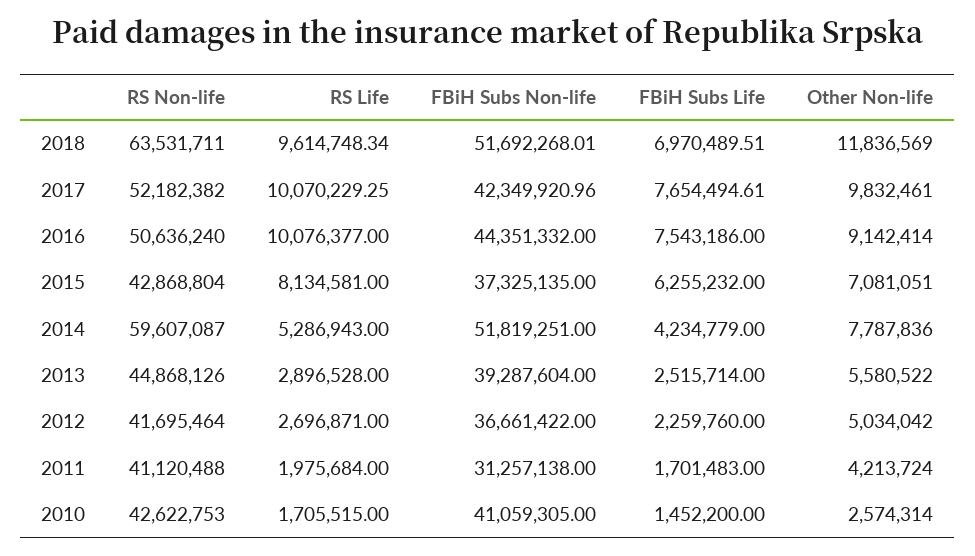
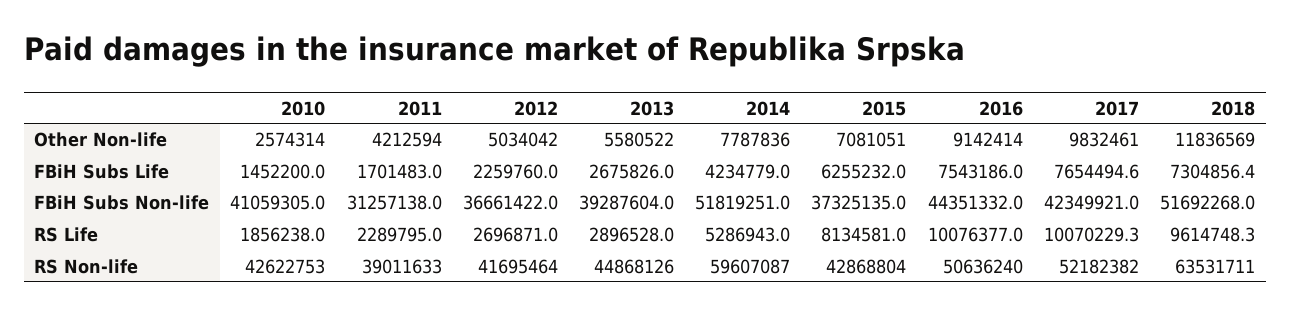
FBiH Subs Life, 2018: 6970489.51 -> 7304856.4
FBiH Subs Life, 2013: 2515714 -> 2675826
RS Non-life, 2011: 41120488 -> 39011633
RS Life, 2011: 1975684 -> 2289795
Other Non-life, 2011: 4213724 -> 4212594
RS Life, 2010: 1705515 -> 1856238

